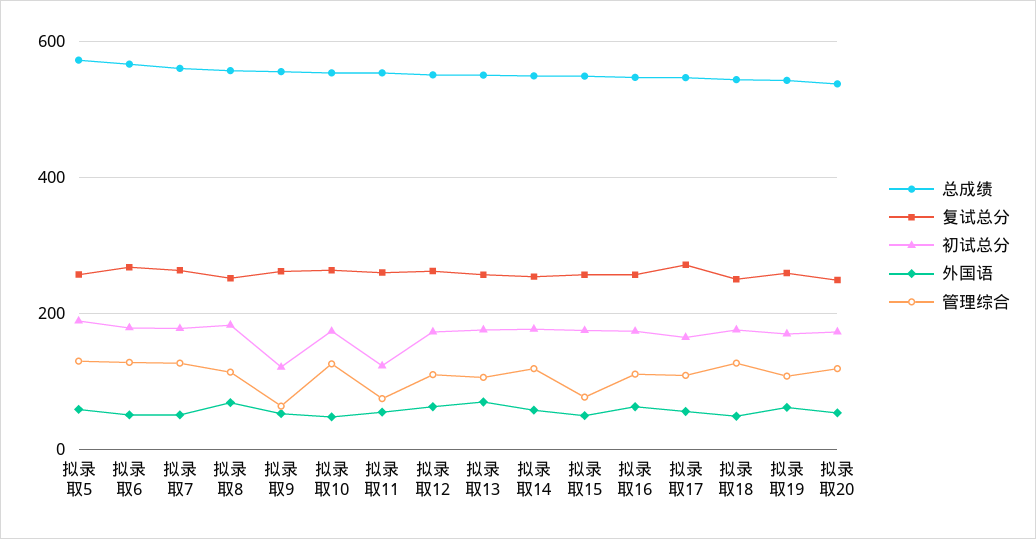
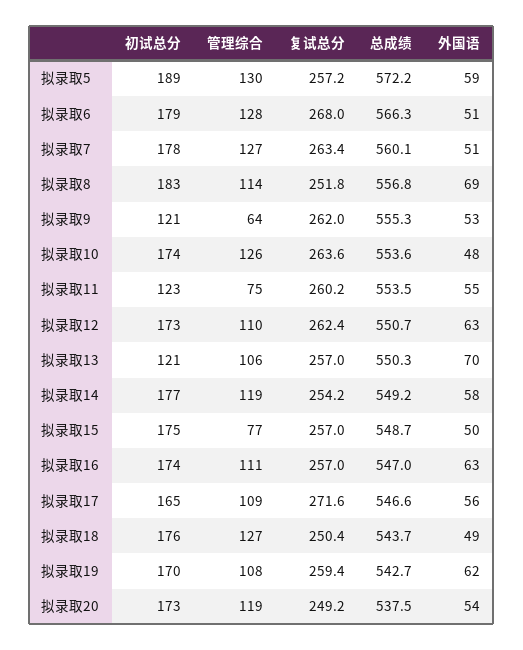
初试总分, 拟录取13: 180 -> 121

